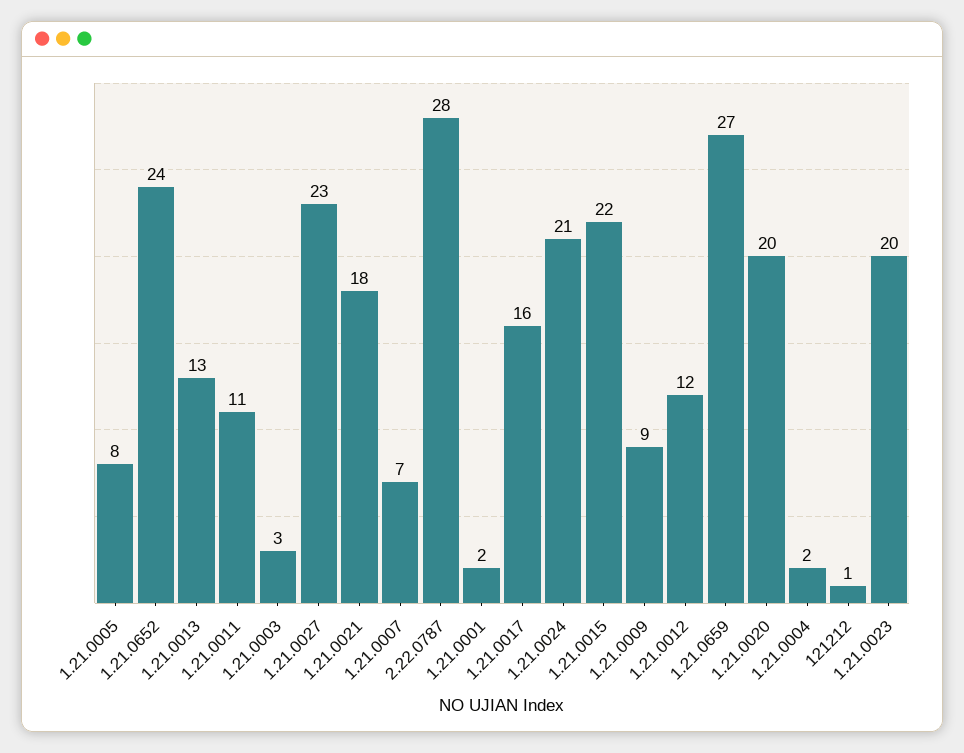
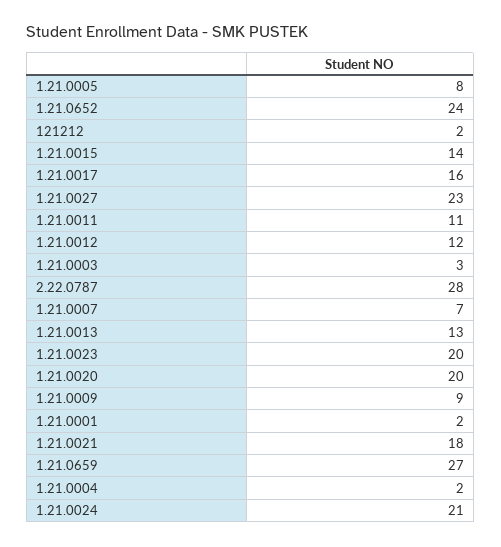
1.21.0015: 22 -> 14
121212: 1 -> 2

